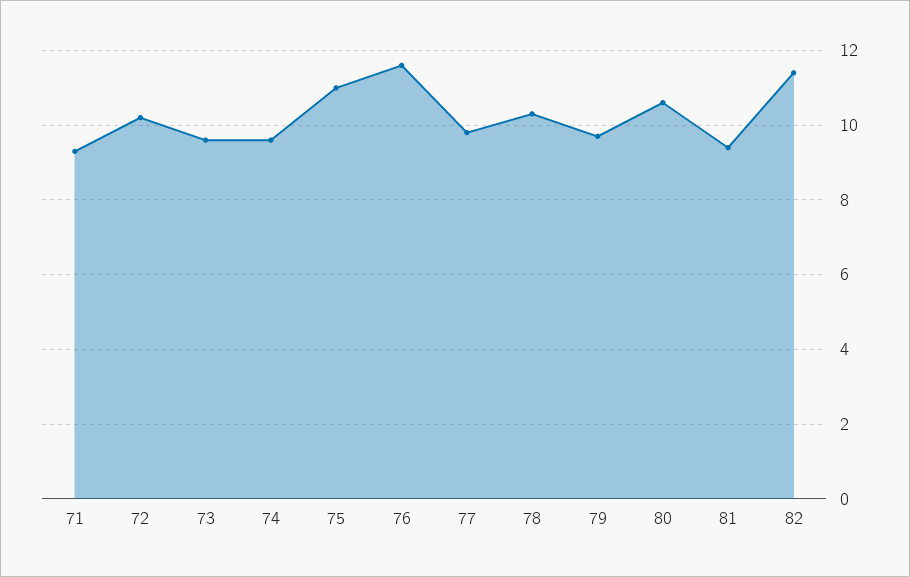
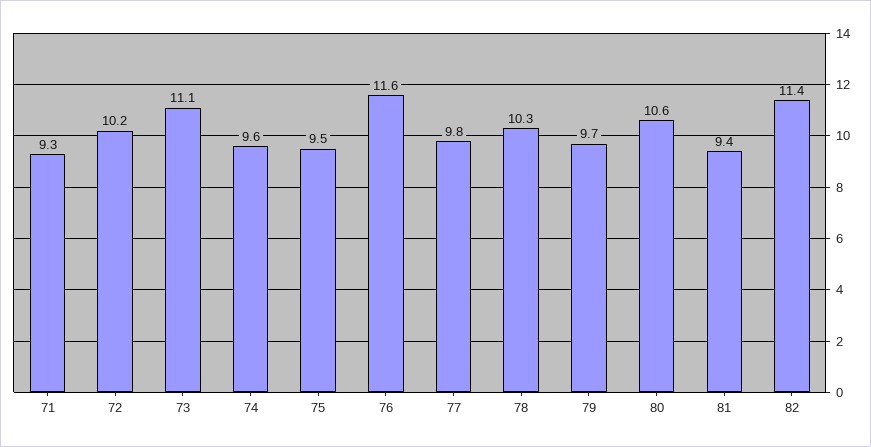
73: 9.5 -> 11.1
75: 11 -> 9.5

